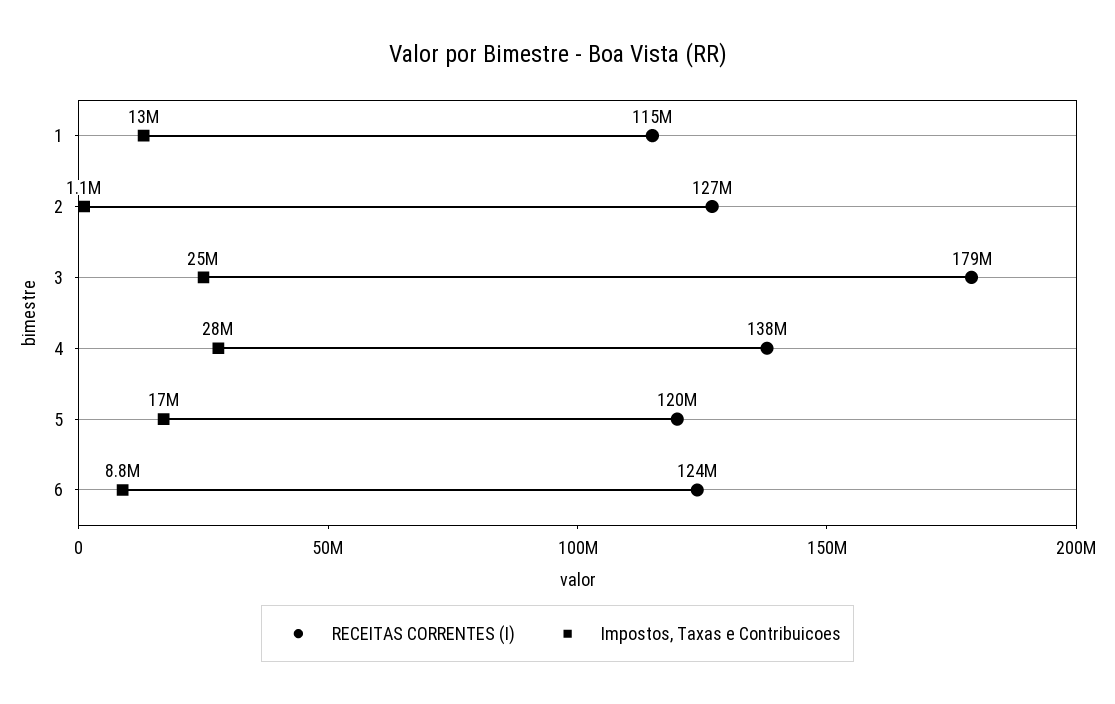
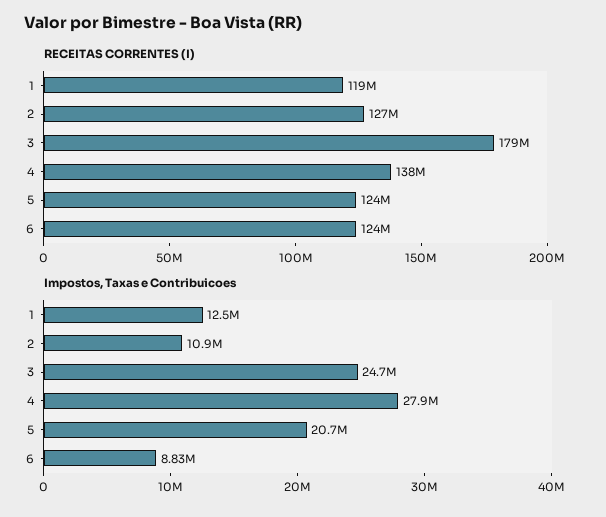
RECEITAS CORRENTES (I), 1: 115000000 -> 119000000
Impostos, Taxas e Contribuicoes, 2: 1100000 -> 10900000
RECEITAS CORRENTES (I), 5: 120000000 -> 124000000
Impostos, Taxas e Contribuicoes, 5: 17000000 -> 20700000

